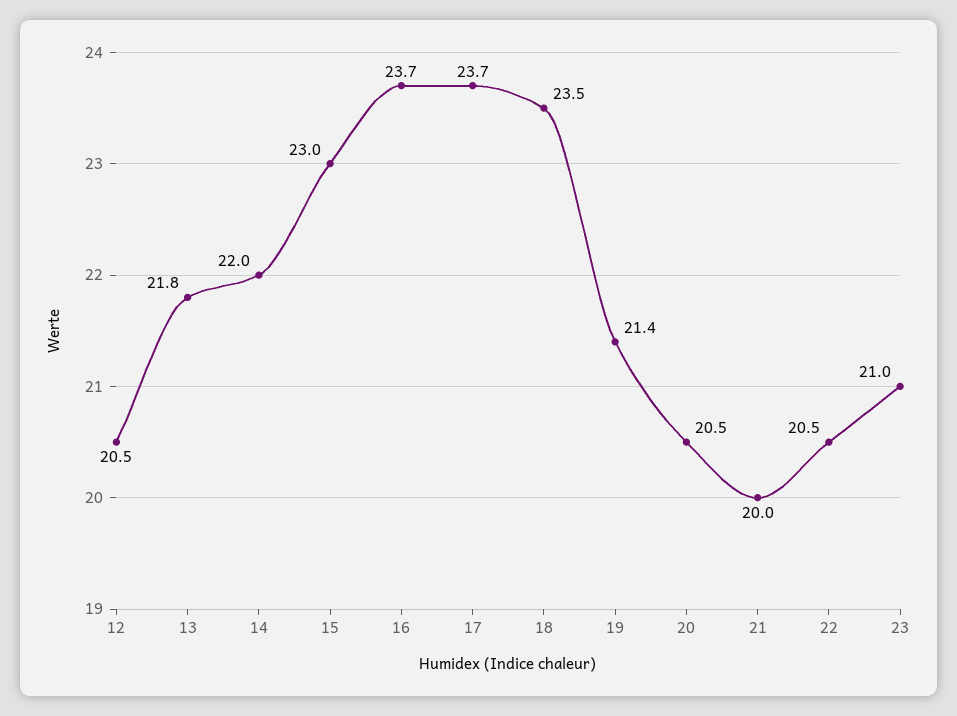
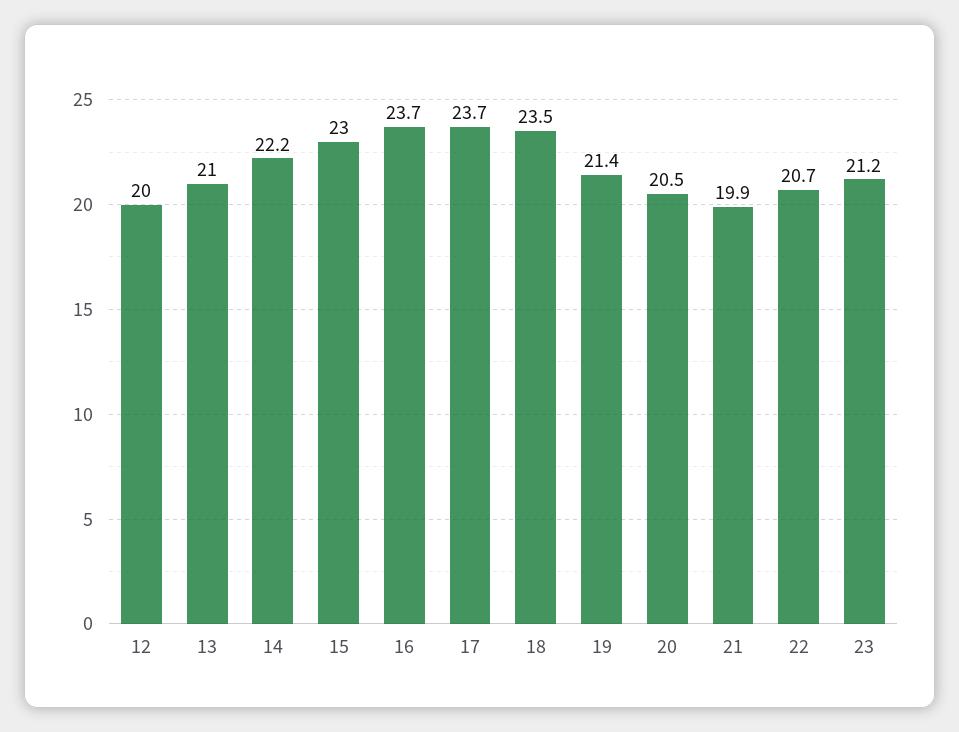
12: 20.5 -> 20
13: 21.8 -> 21
14: 22 -> 22.2
21: 20 -> 19.9
22: 20.5 -> 20.7
23: 21 -> 21.2

